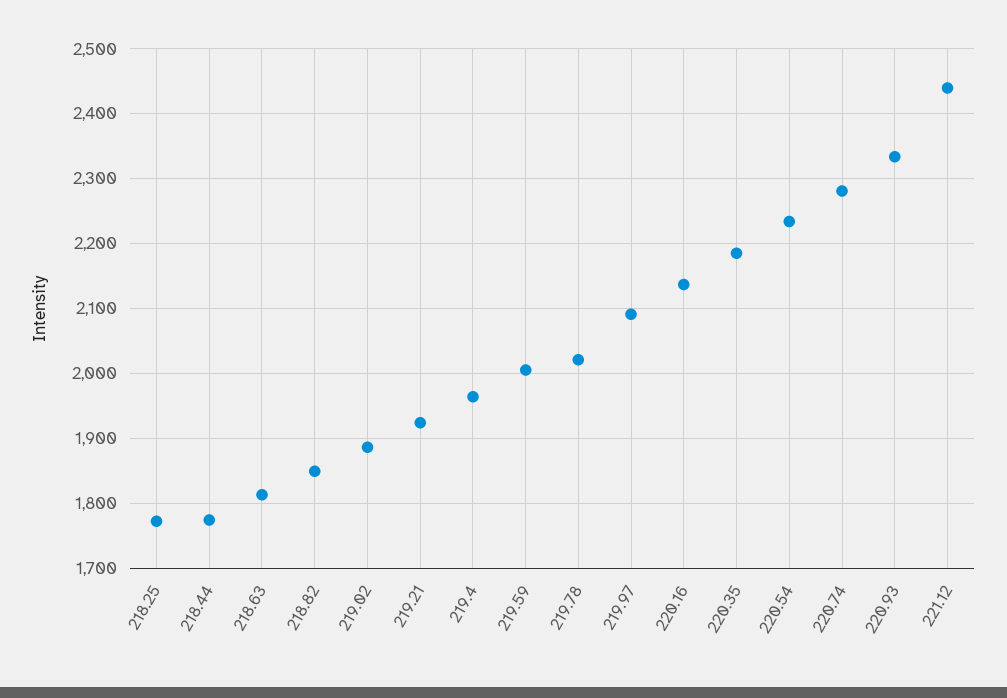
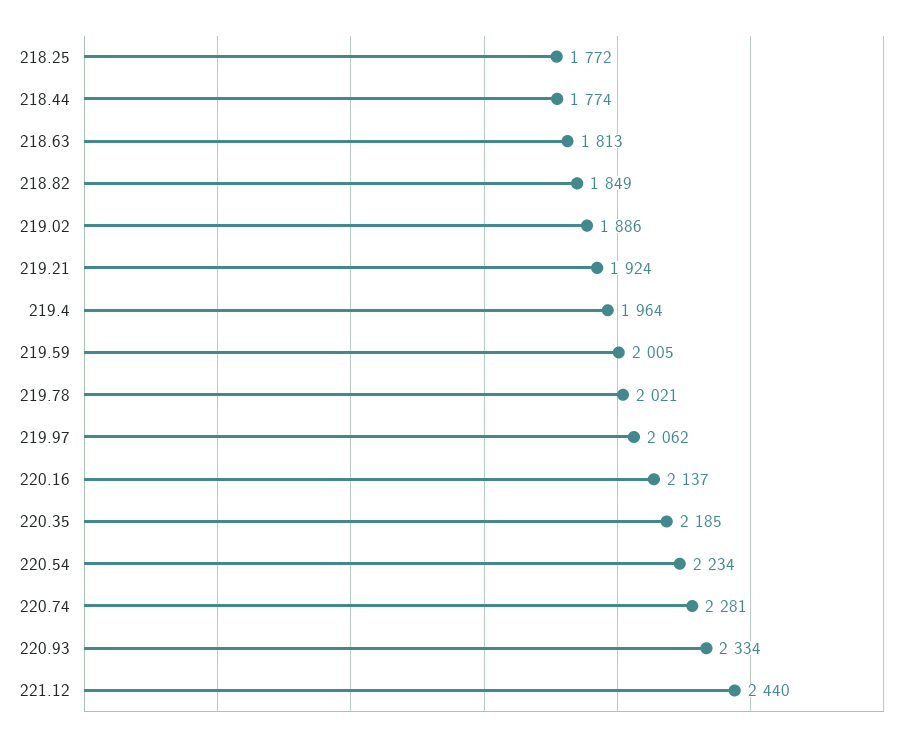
219.97: 2090 -> 2062

